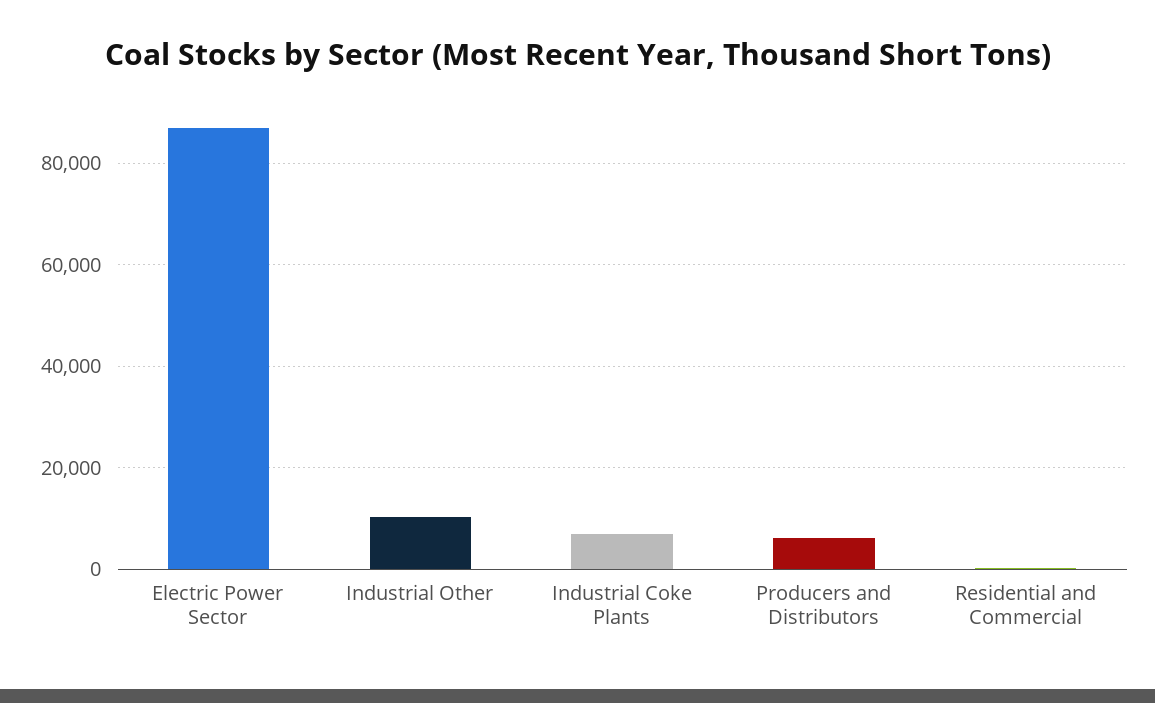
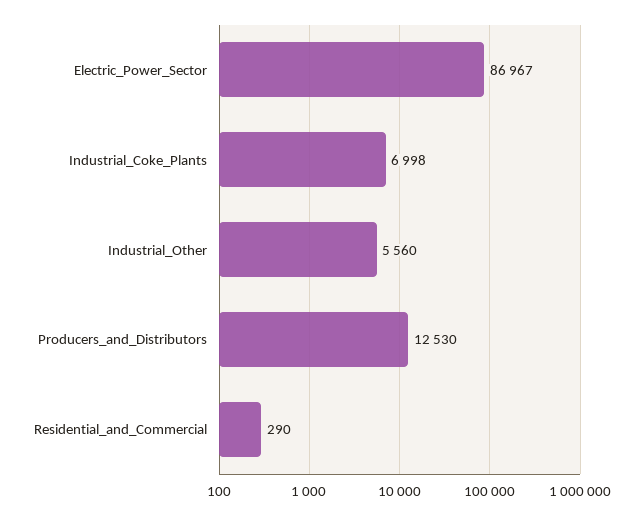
Industrial Other: 10000 -> 5560
Producers and Distributors: 6000 -> 12530

